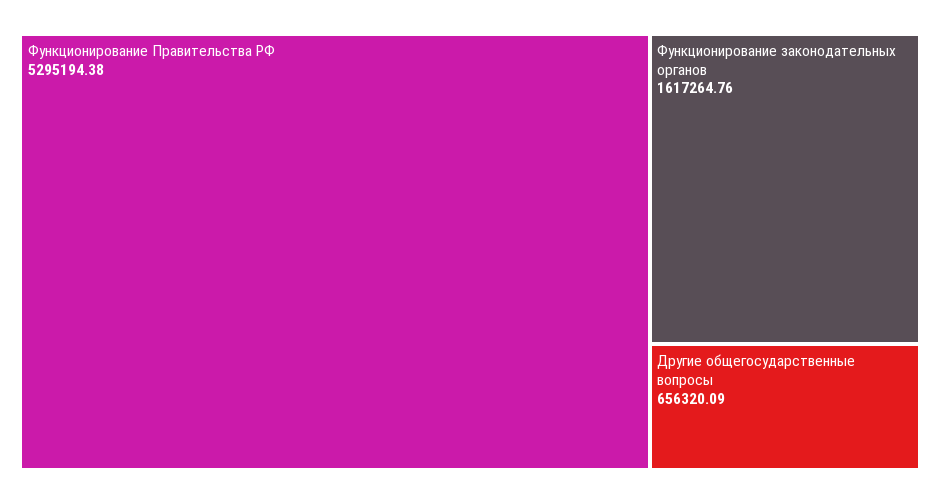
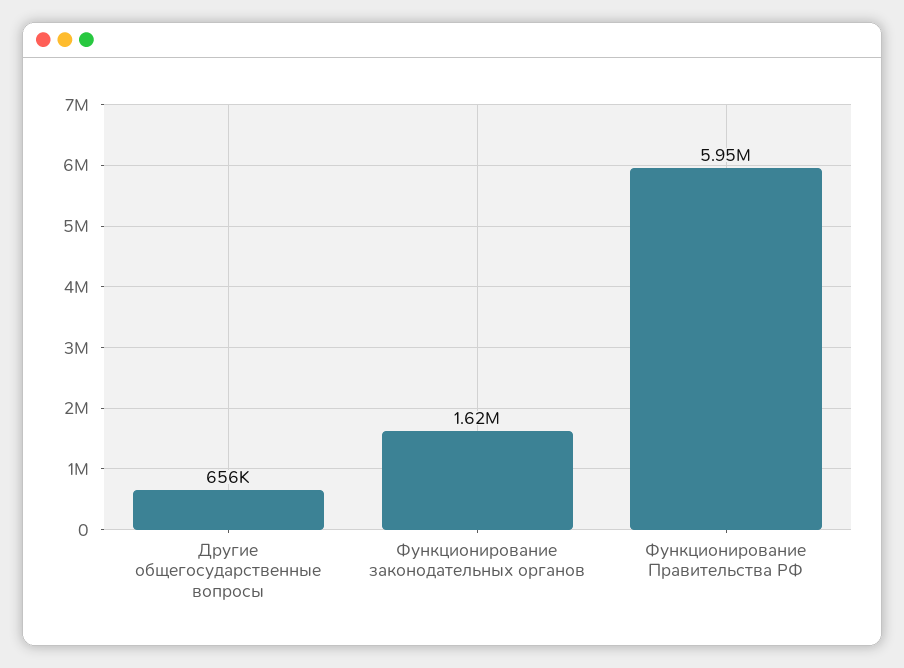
Функционирование Правительства РФ: 5295194.38 -> 5950000

